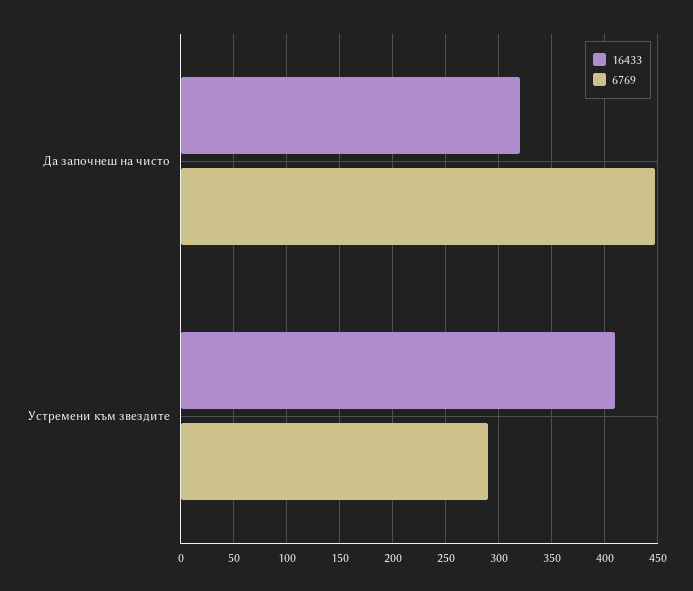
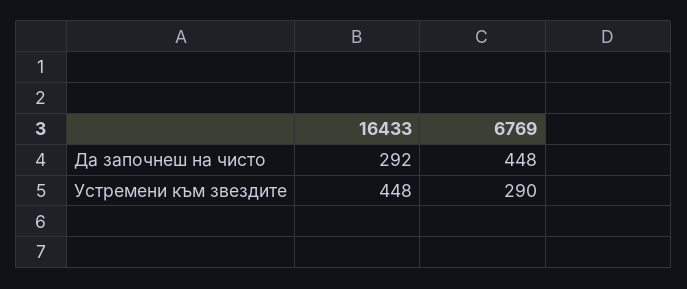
16433, Да започнеш на чисто: 320 -> 292
16433, Устремени към звездите: 410 -> 448

